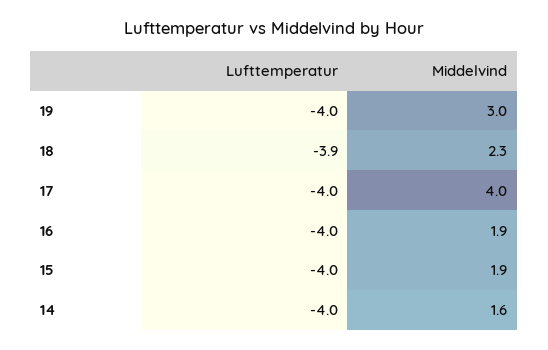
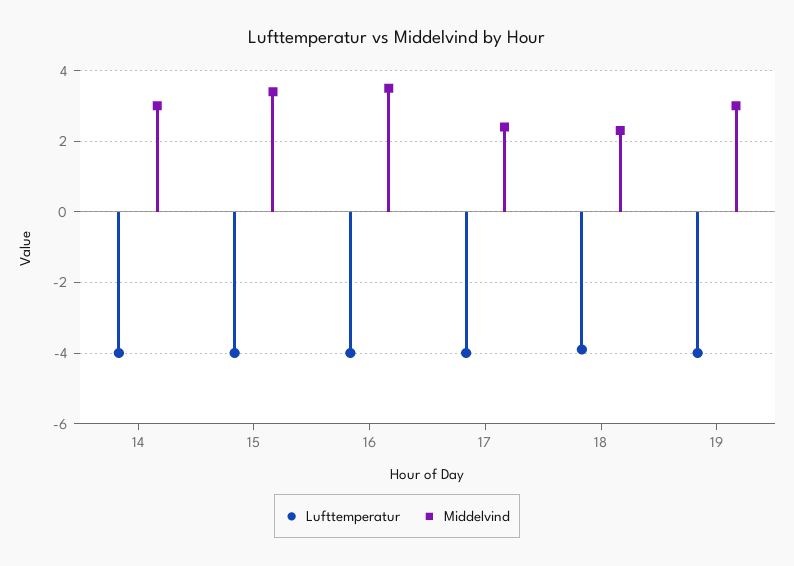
Middelvind, 17: 4 -> 2.5
Middelvind, 16: 1.9 -> 3.5
Middelvind, 15: 1.9 -> 3.5
Middelvind, 14: 1.6 -> 3

